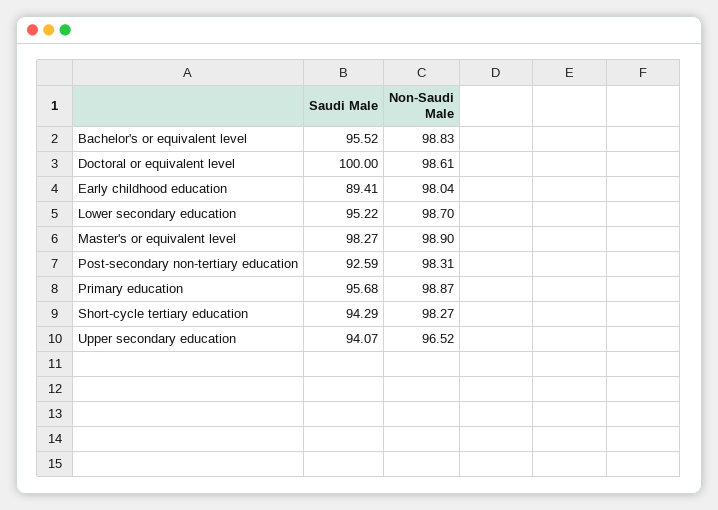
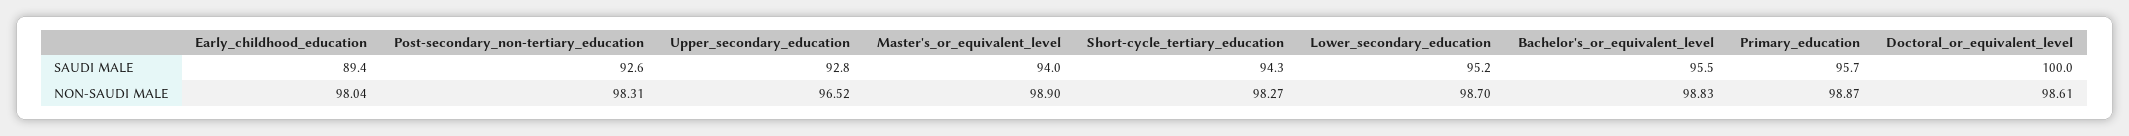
Saudi Male, Master's or equivalent level: 98.27 -> 94
Saudi Male, Upper secondary education: 94.07 -> 92.8

